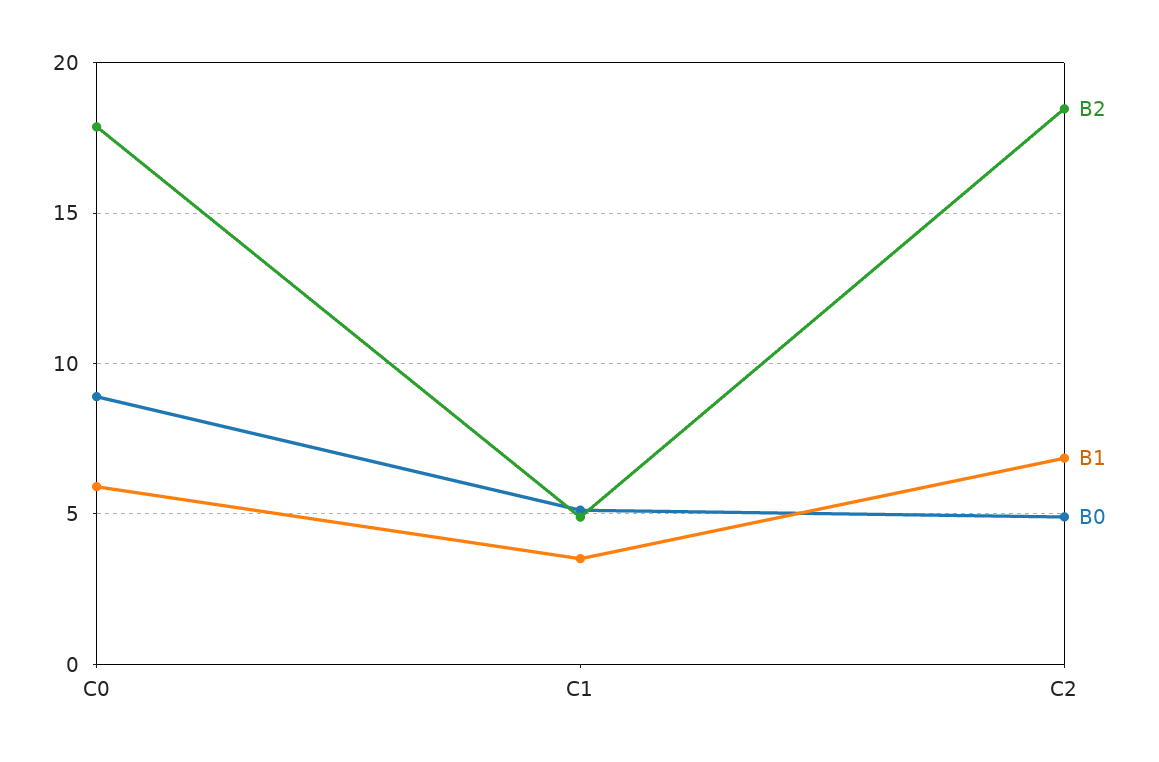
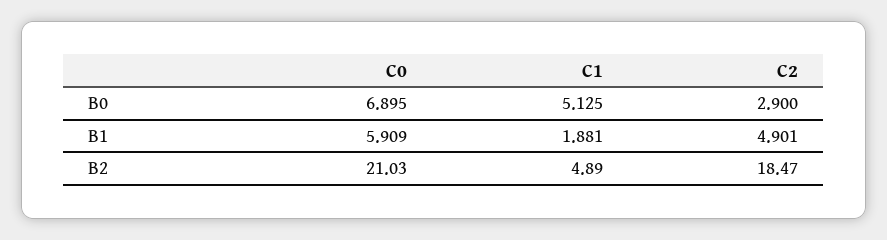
B2, C0: 18 -> 21.03
B0, C0: 9 -> 6.895
B1, C1: 3.5 -> 1.881
B1, C2: 7 -> 4.901
B0, C2: 5 -> 2.9

